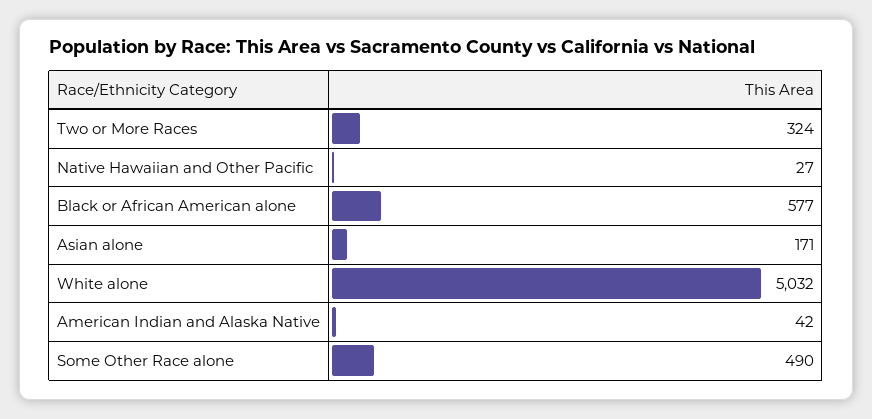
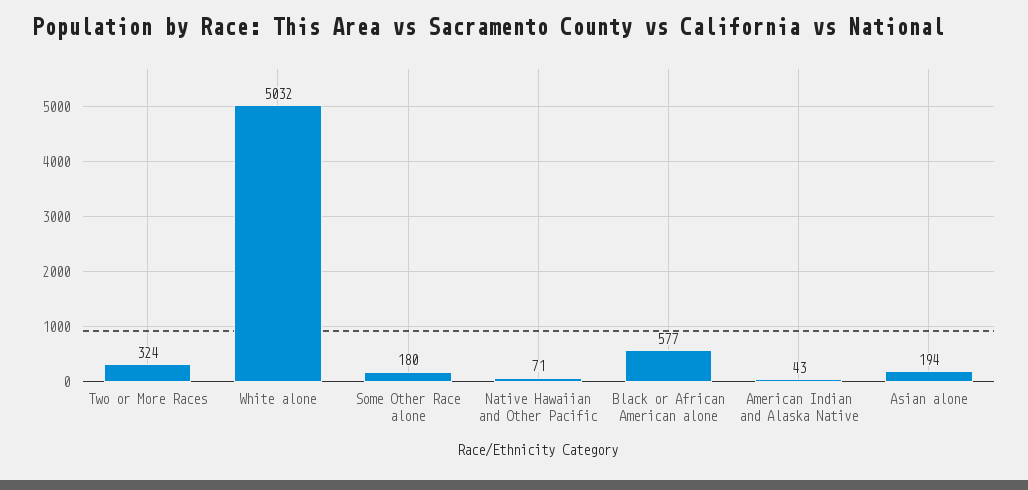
Native Hawaiian and Other Pacific: 27 -> 71
Asian alone: 171 -> 194
American Indian and Alaska Native: 42 -> 43
Some Other Race alone: 490 -> 180

